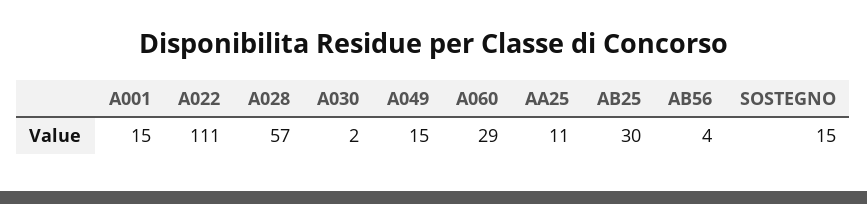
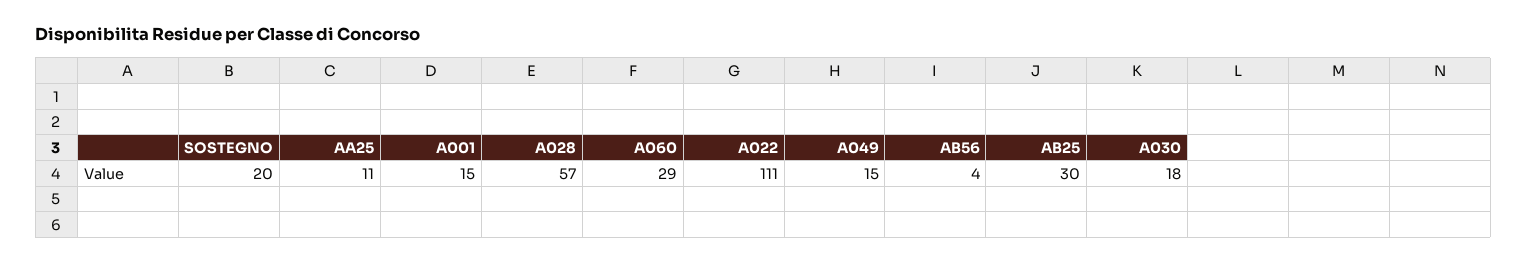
A030: 2 -> 18
SOSTEGNO: 15 -> 20

